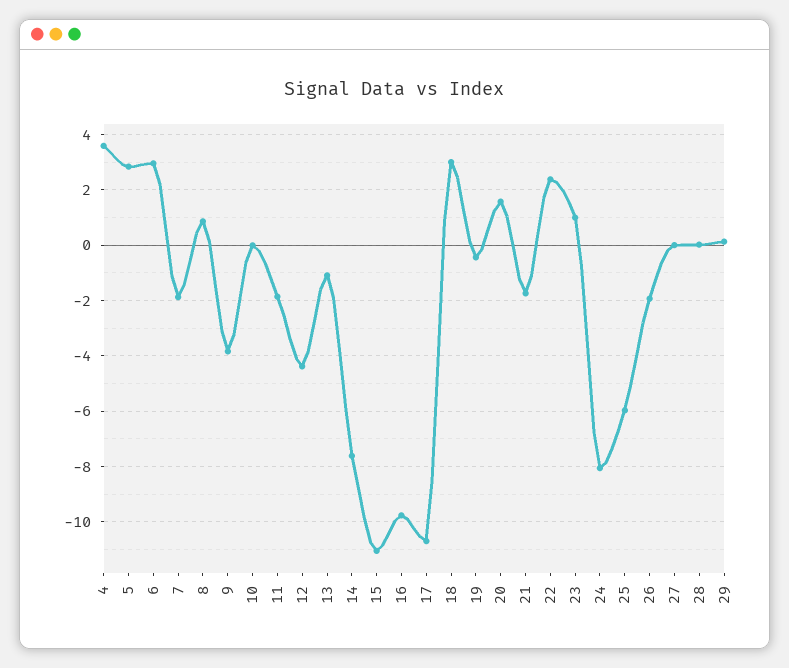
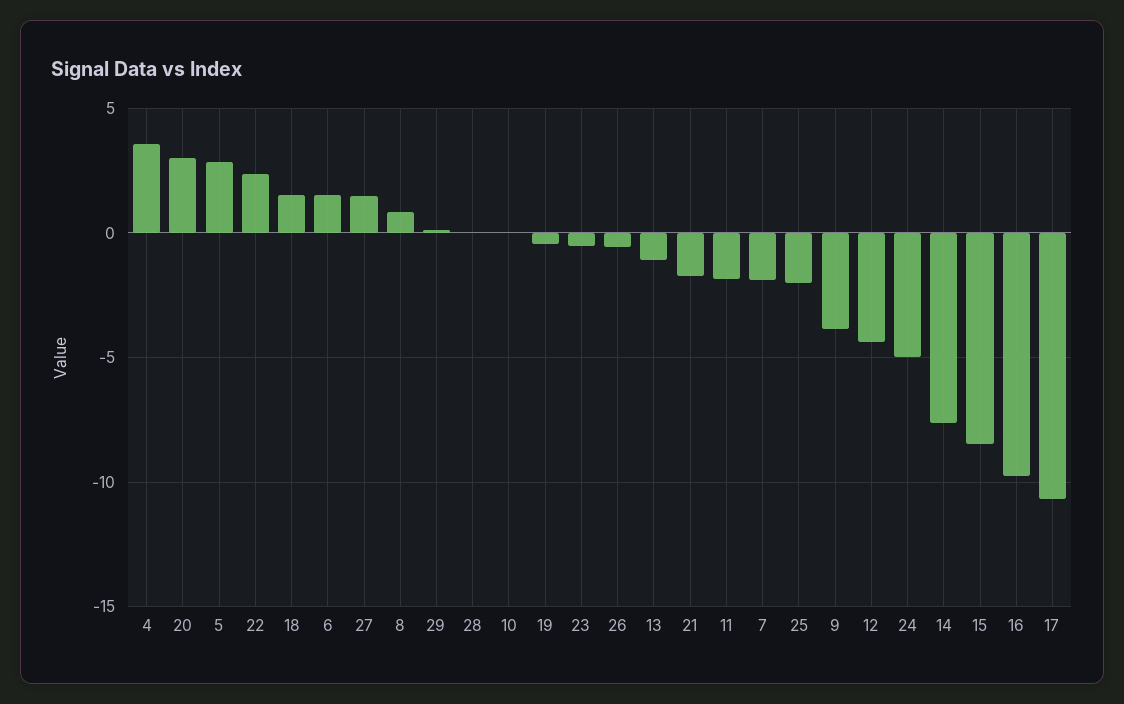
6: 3 -> 1.5
15: -11 -> -8.5
18: 3 -> 1.5
20: 1.5 -> 3
23: 1 -> -0.5
24: -8 -> -5
25: -6 -> -2
26: -2 -> -0.5
27: 0 -> 1.5

